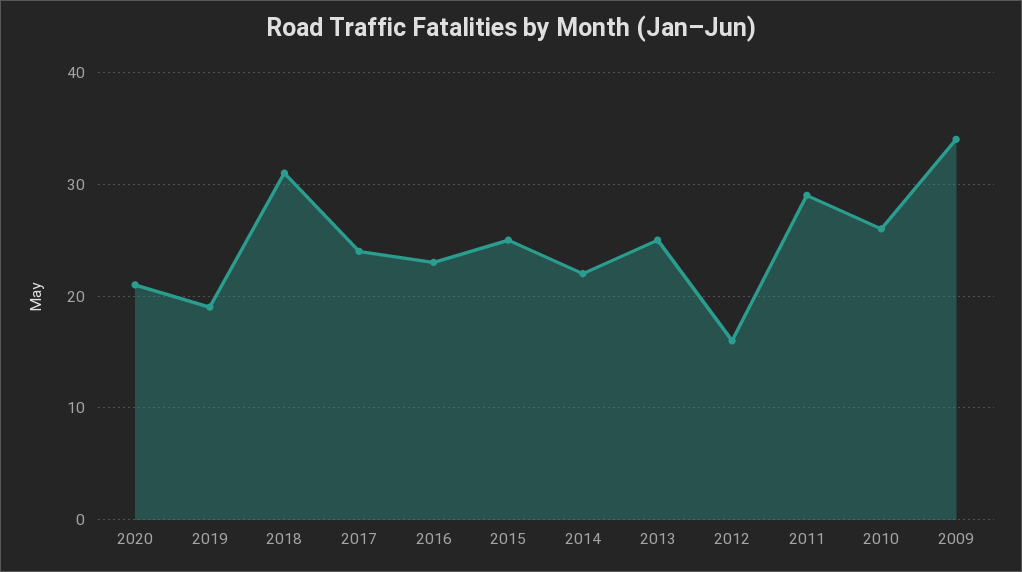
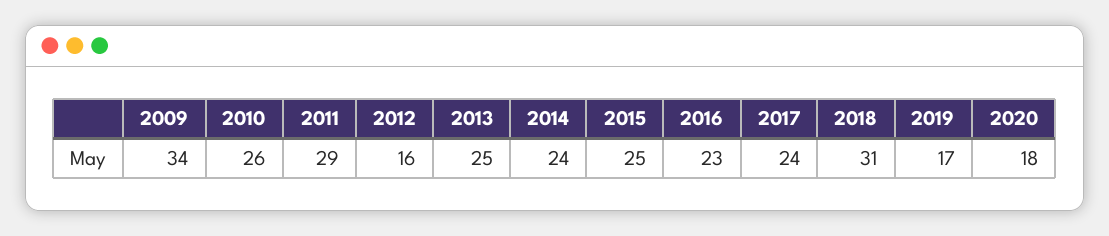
2020: 21 -> 18
2019: 19 -> 17
2014: 22 -> 24

